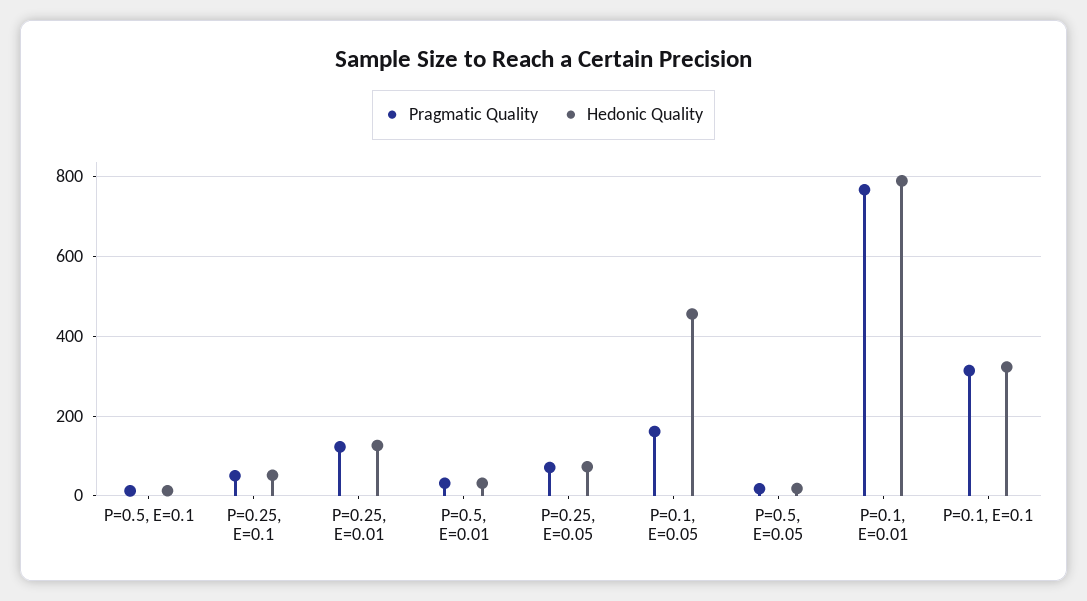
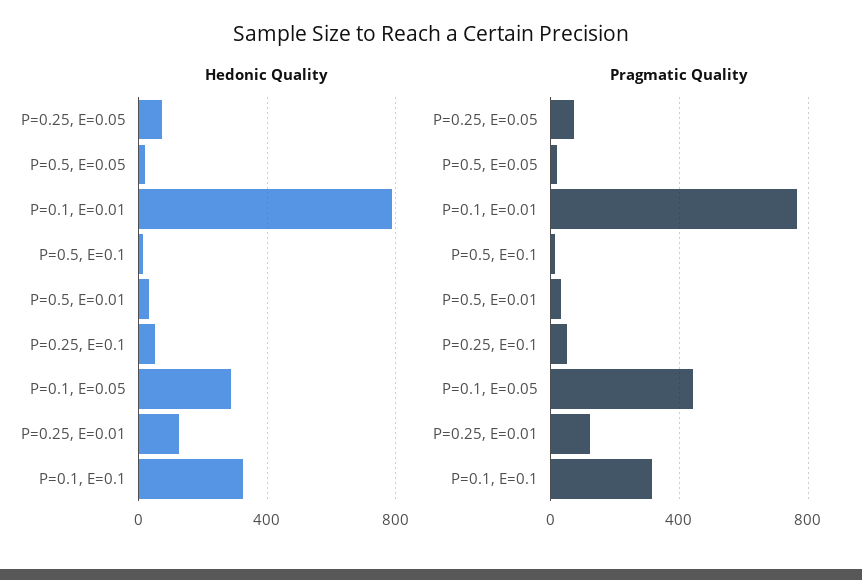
Pragmatic Quality, P=0.1, E=0.05: 160 -> 450
Hedonic Quality, P=0.1, E=0.05: 460 -> 300

